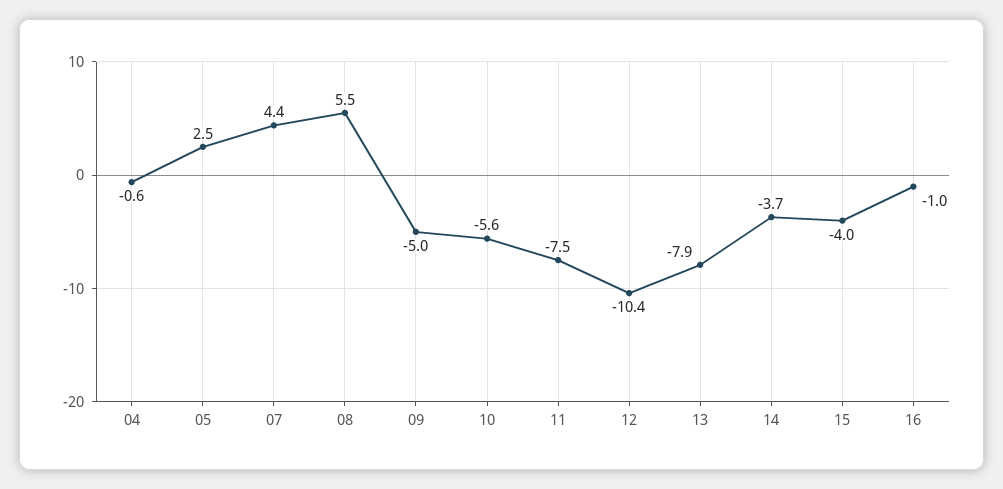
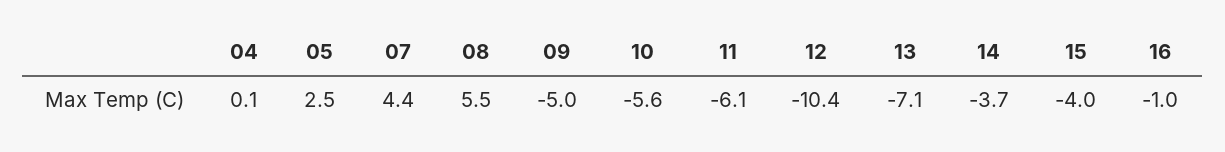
04: -0.6 -> 0.1
11: -7.5 -> -6.1
13: -7.9 -> -7.1

